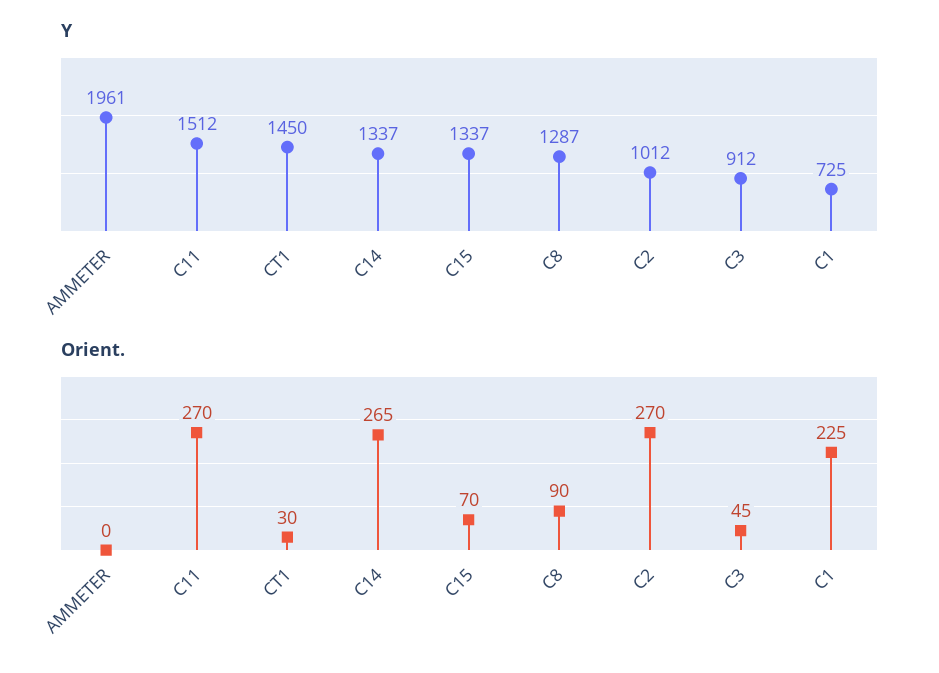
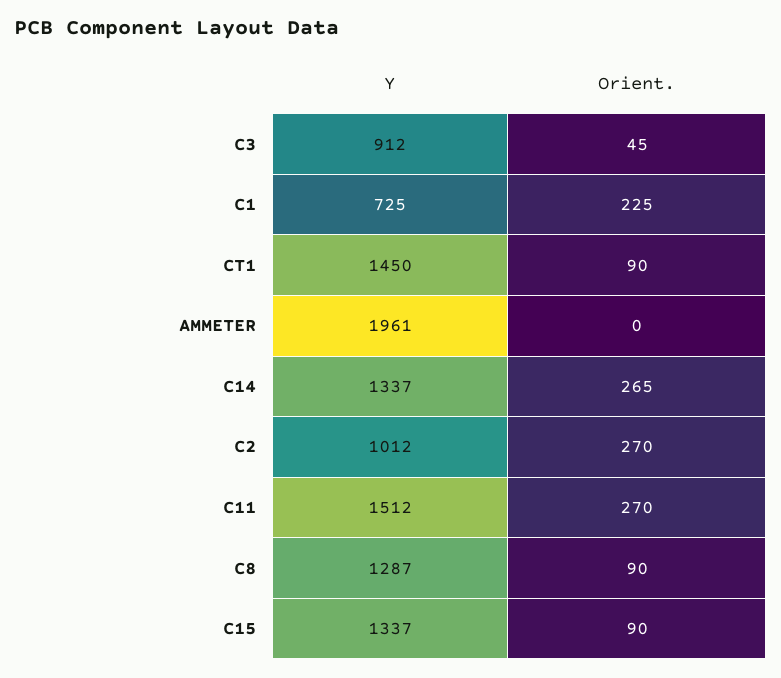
Orient., CT1: 30 -> 90
Orient., C15: 70 -> 90

